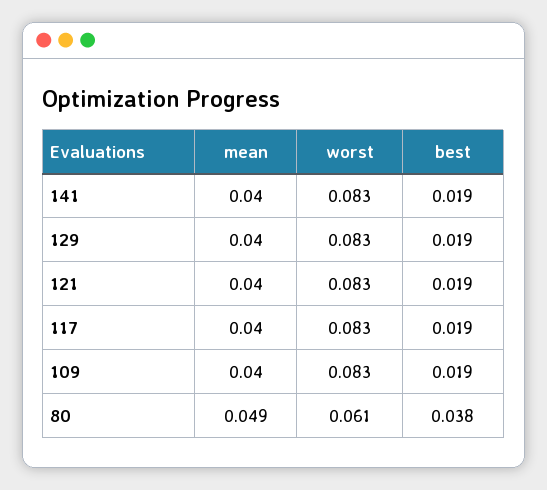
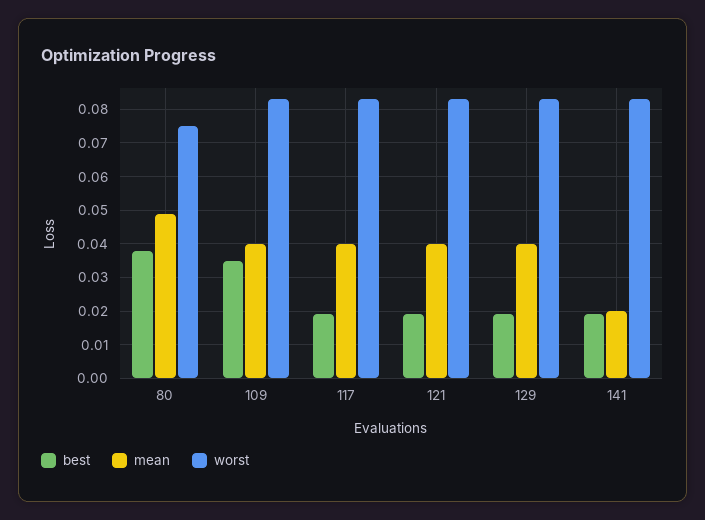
mean, 141: 0.04 -> 0.02
best, 109: 0.019 -> 0.035
worst, 80: 0.061 -> 0.075

